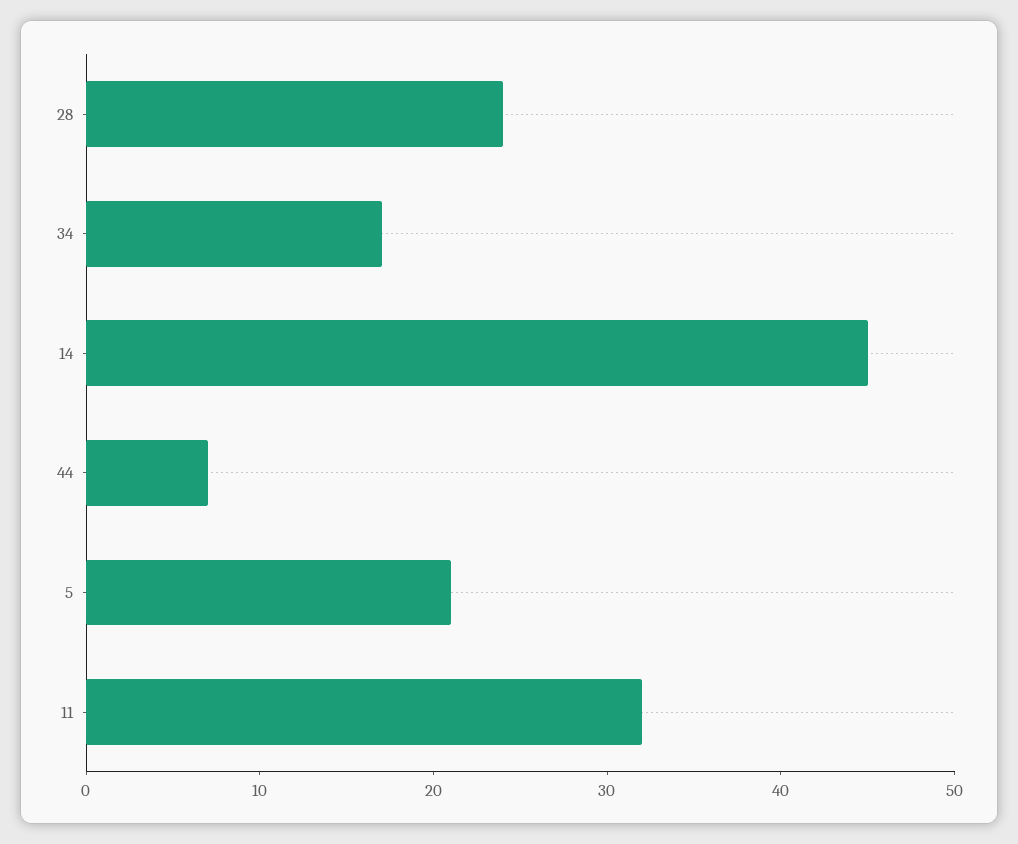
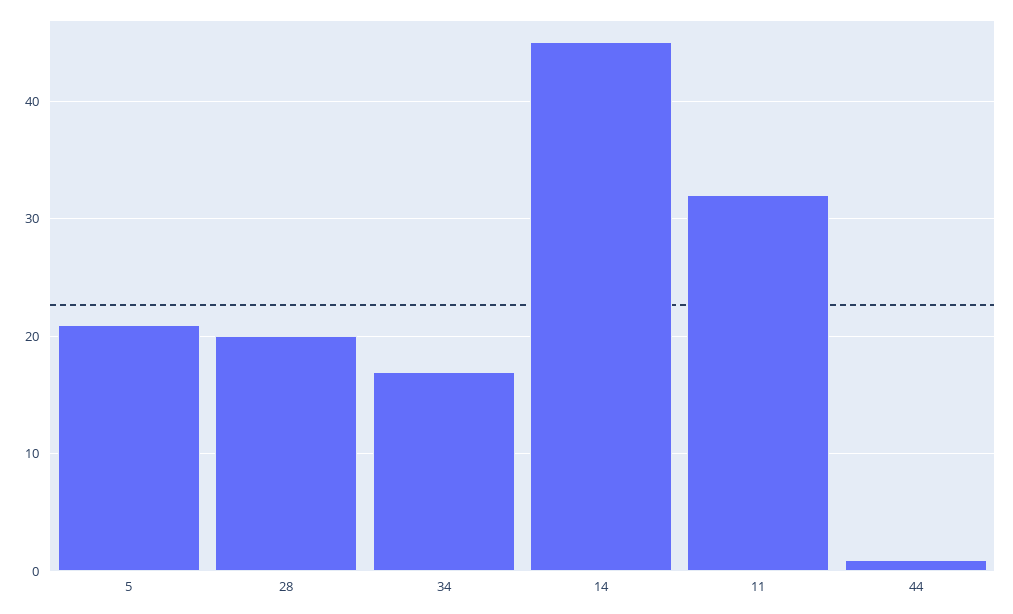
28: 24 -> 20
44: 7 -> 1

